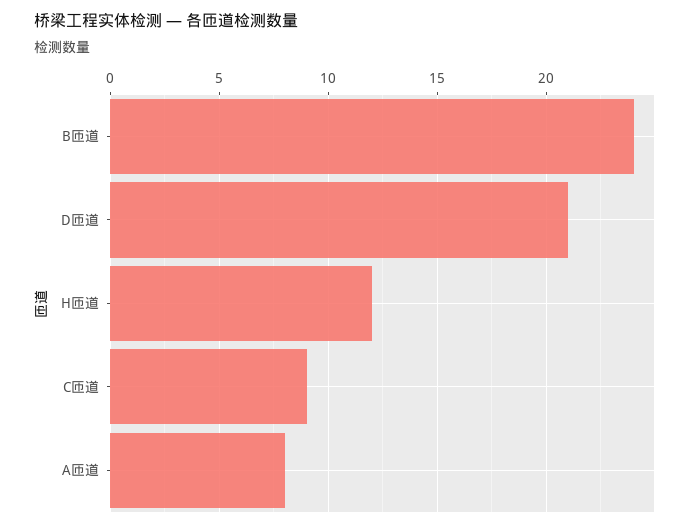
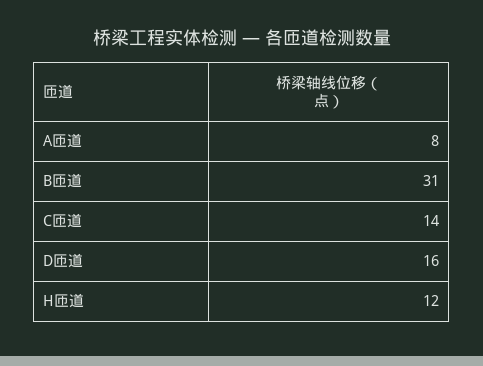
B匝道: 24 -> 31
D匝道: 21 -> 16
C匝道: 9 -> 14

